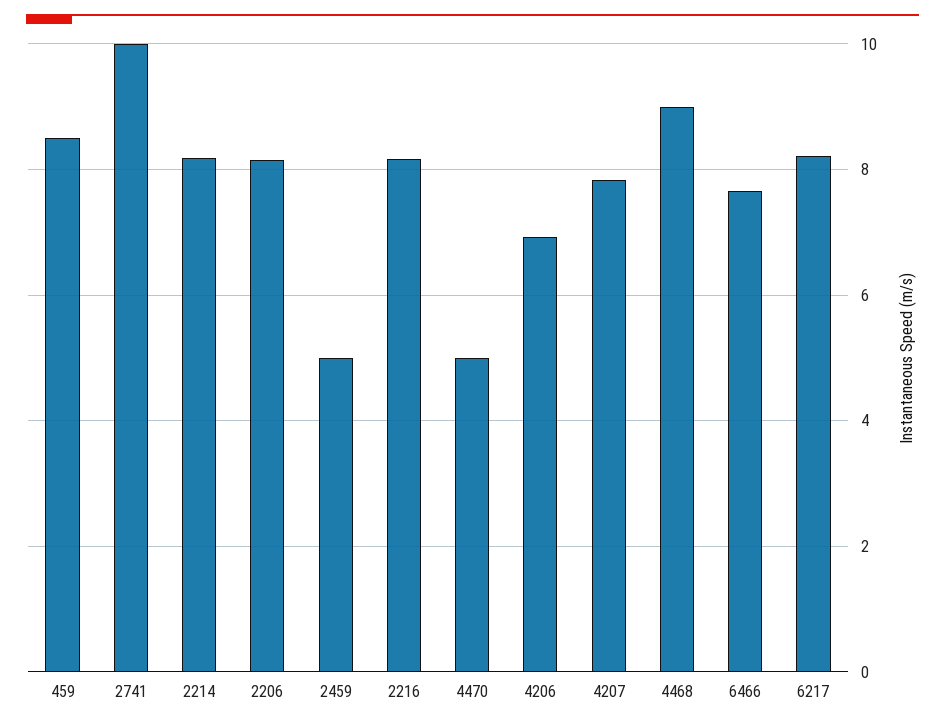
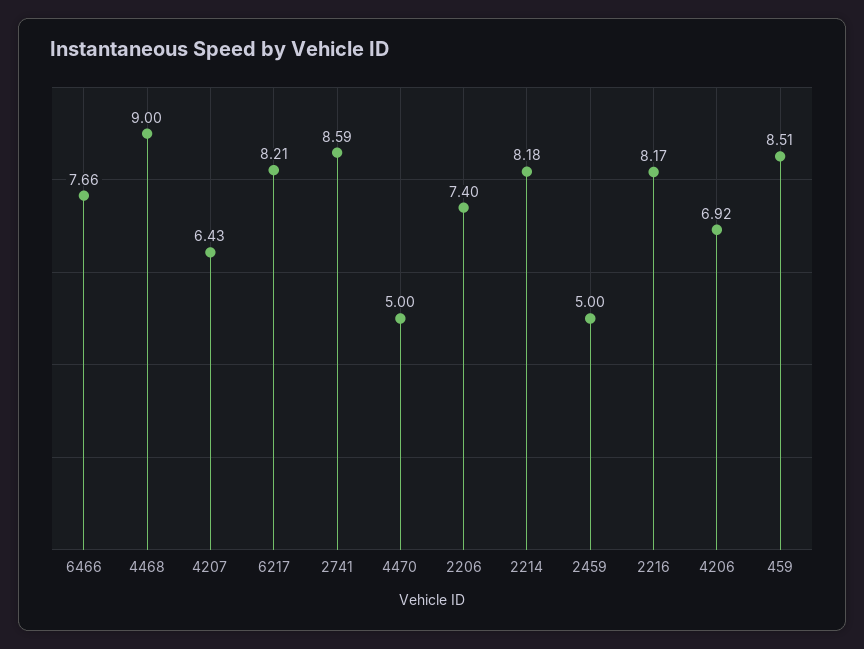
2741: 10 -> 8.59
2206: 8.2 -> 7.4
4207: 7.8 -> 6.43

